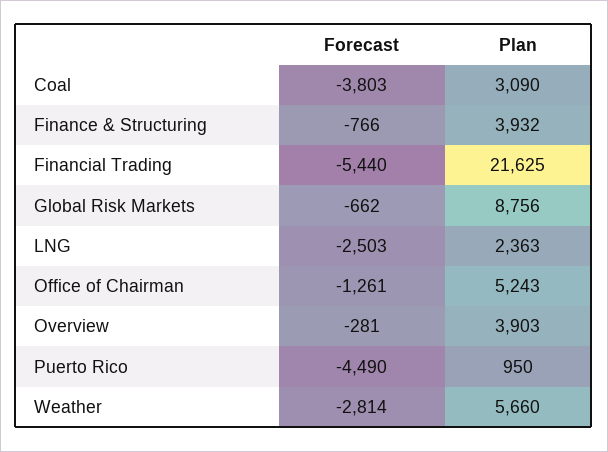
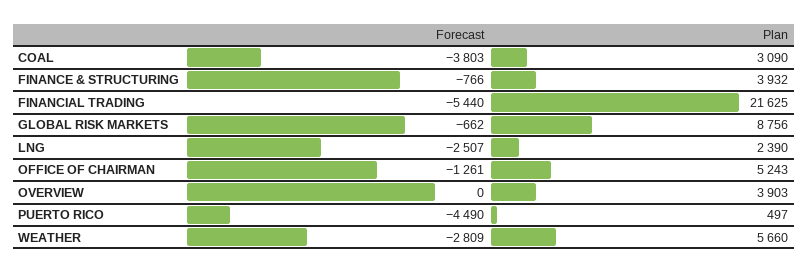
Forecast, LNG: -2503 -> -2507
Plan, LNG: 2363 -> 2390
Forecast, Overview: -281 -> 0
Plan, Puerto Rico: 950 -> 497
Forecast, Weather: -2814 -> -2809

